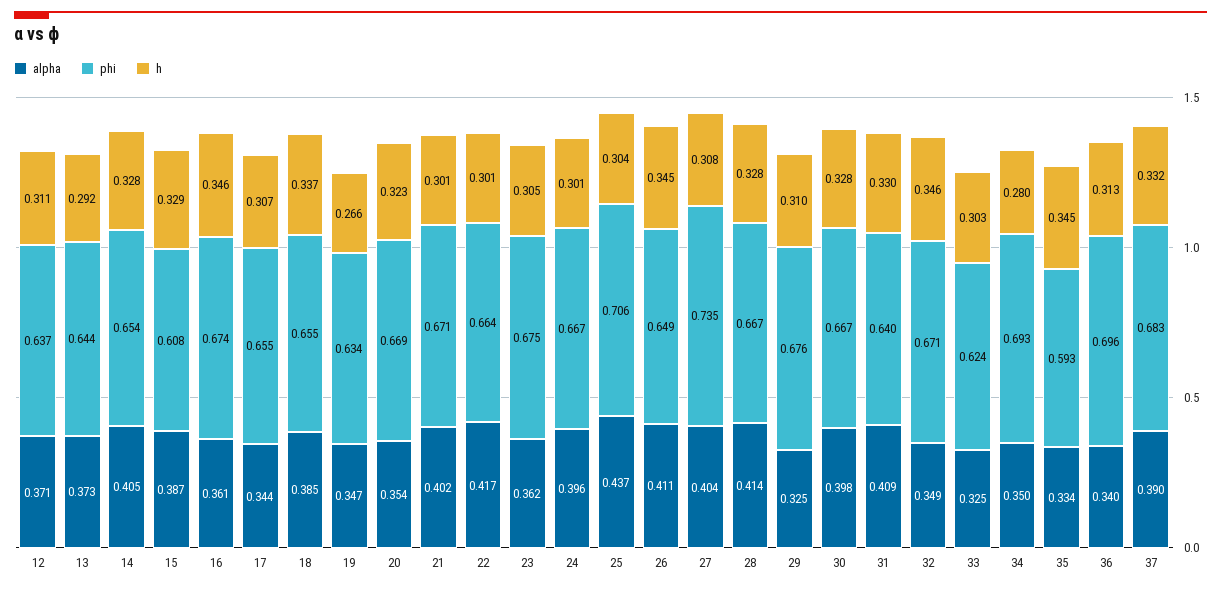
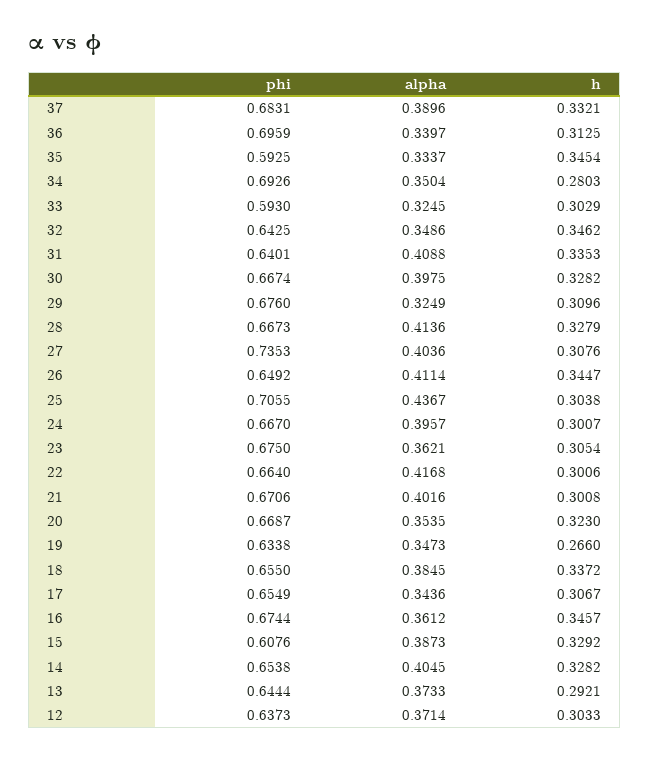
h, 12: 0.311 -> 0.3033
h, 31: 0.33 -> 0.3353
phi, 32: 0.671 -> 0.6425
phi, 33: 0.624 -> 0.593

